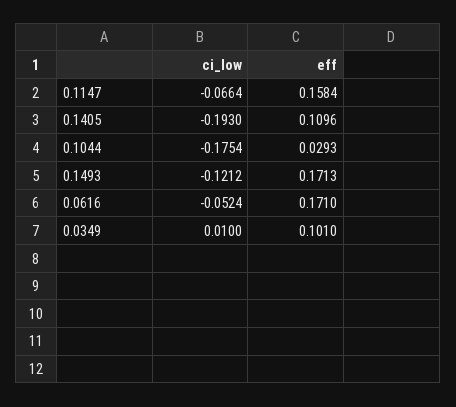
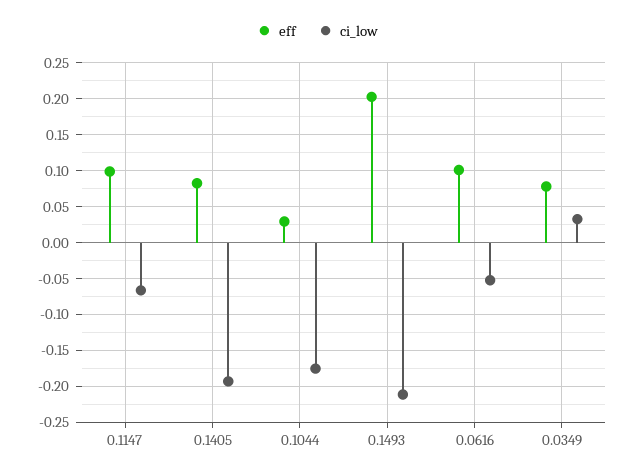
eff, 0.1147: 0.1584 -> 0.1
eff, 0.1405: 0.1096 -> 0.08
ci_low, 0.1493: -0.1212 -> -0.21
eff, 0.1493: 0.1713 -> 0.2
eff, 0.0616: 0.171 -> 0.1
ci_low, 0.0349: 0.01 -> 0.03
eff, 0.0349: 0.101 -> 0.08

